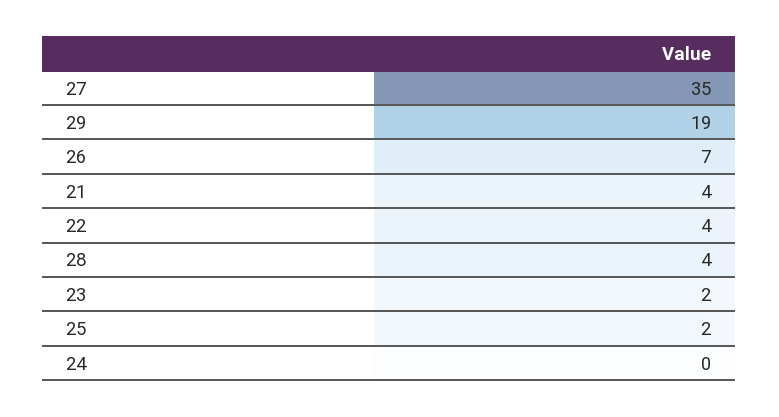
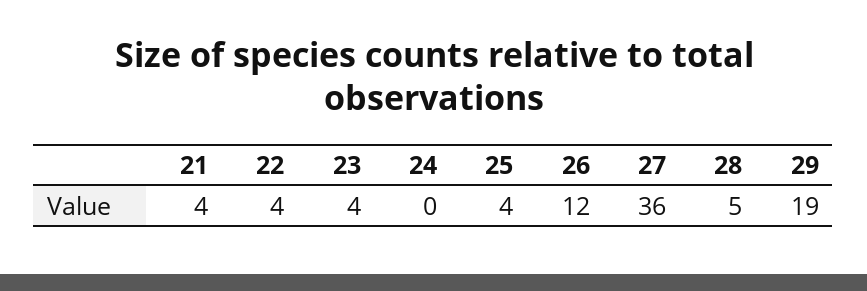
27: 35 -> 36
26: 7 -> 12
28: 4 -> 5
23: 2 -> 4
25: 2 -> 4

